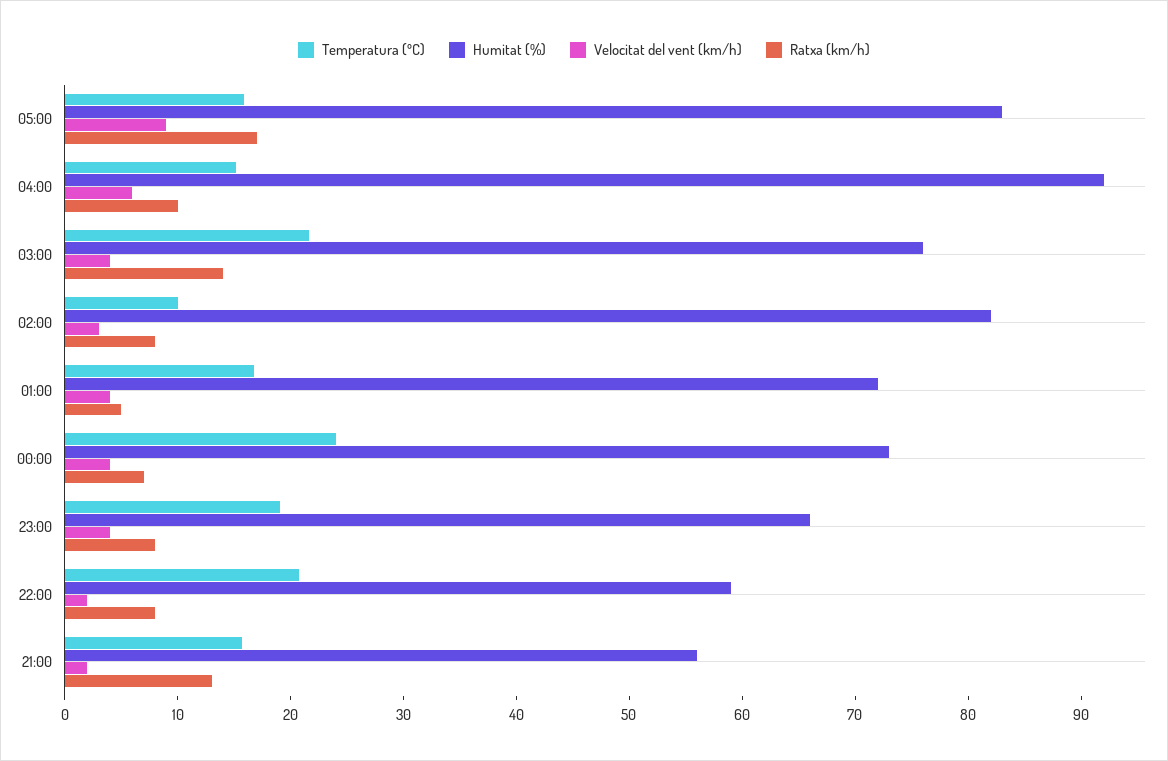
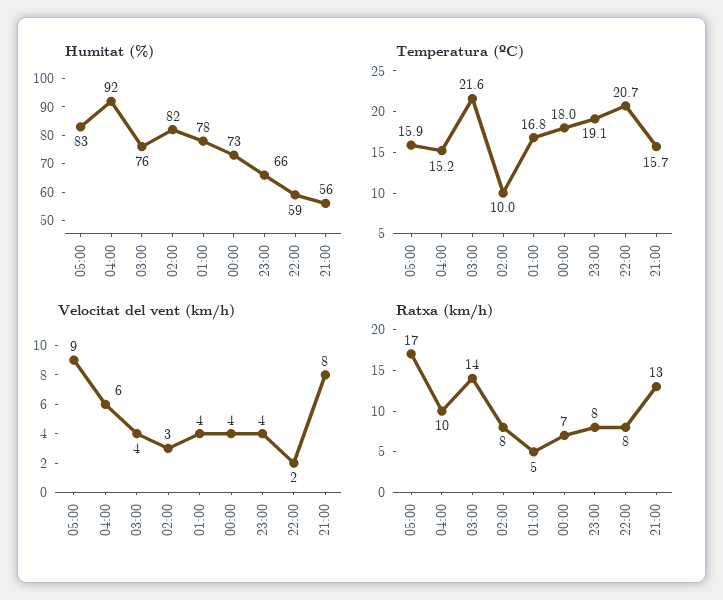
Humitat (%), 01:00: 72 -> 78
Temperatura (ºC), 00:00: 24 -> 18
Velocitat del vent (km/h), 21:00: 2 -> 8

